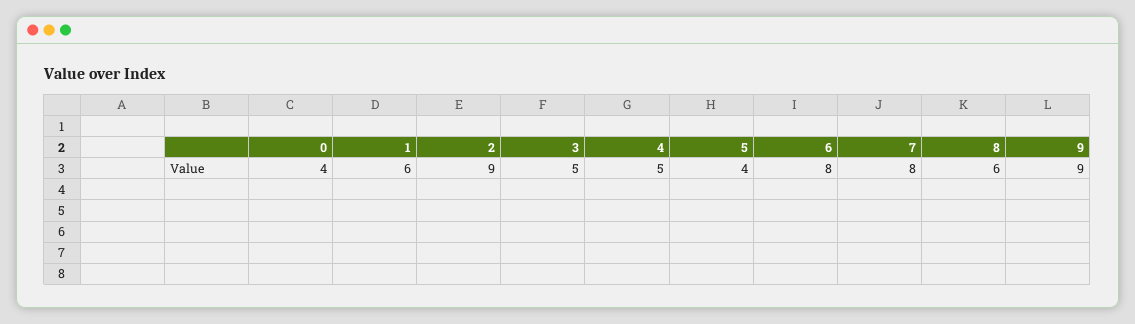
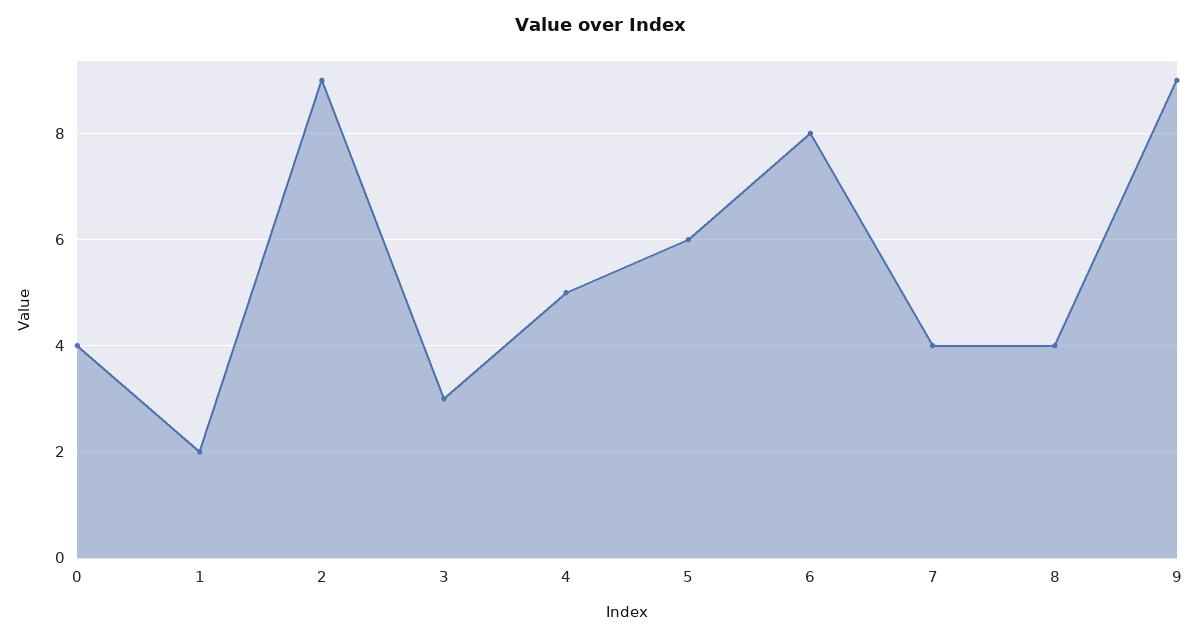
1: 6 -> 2
3: 5 -> 3
5: 4 -> 6
7: 8 -> 4
8: 6 -> 4

